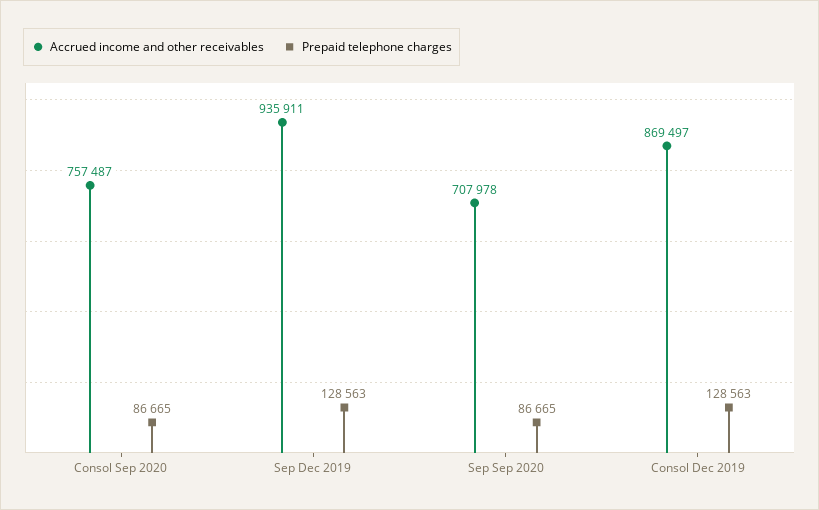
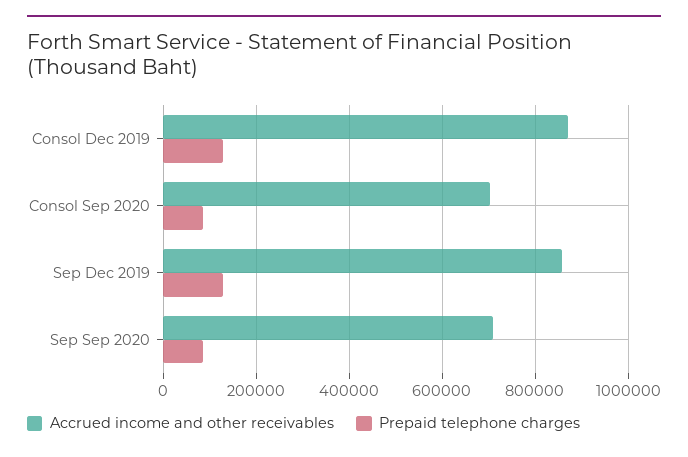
Accrued income and other receivables, Consol Sep 2020: 757487 -> 700000
Accrued income and other receivables, Sep Dec 2019: 935911 -> 860000

